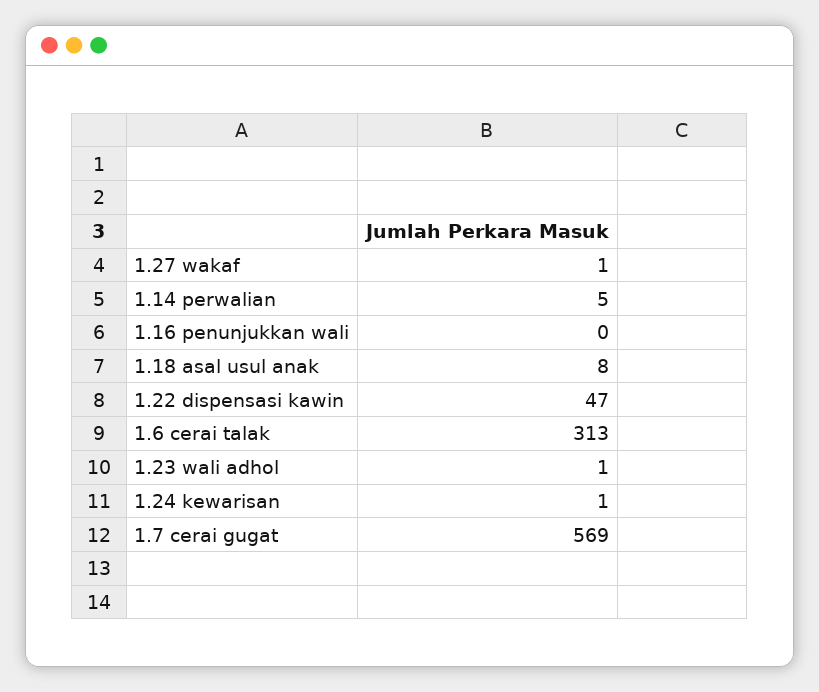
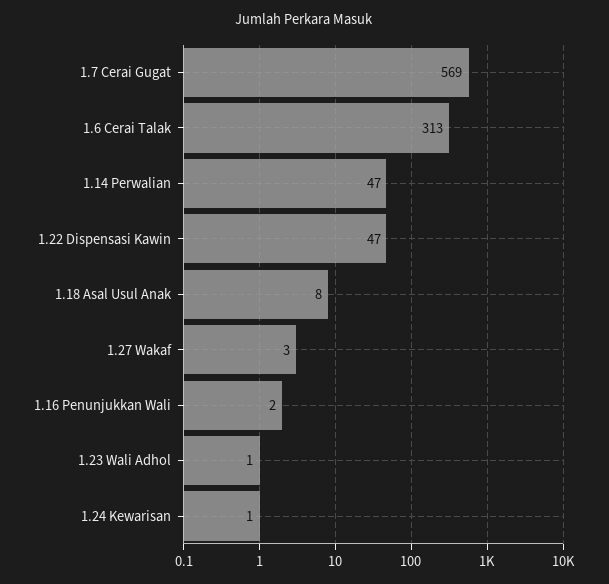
1.27 wakaf: 1 -> 3
1.14 perwalian: 5 -> 47
1.16 penunjukkan wali: 0 -> 2

